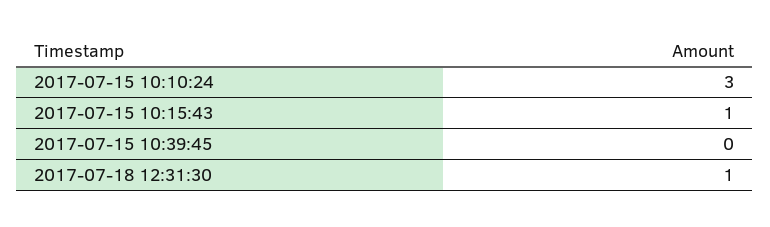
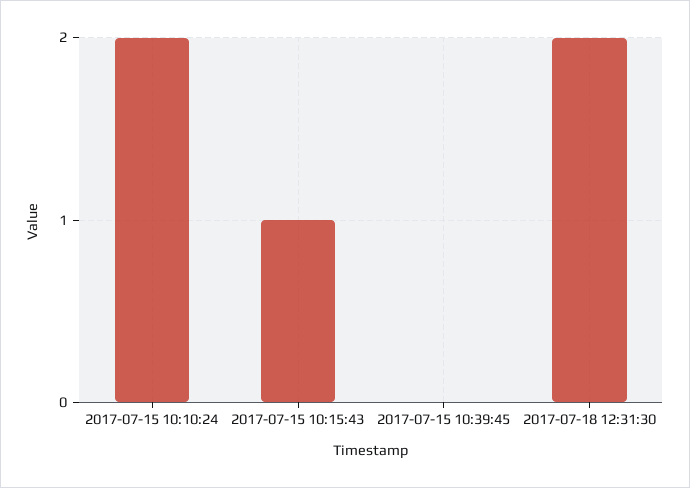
2017-07-15 10:10:24: 3 -> 2
2017-07-18 12:31:30: 1 -> 2

